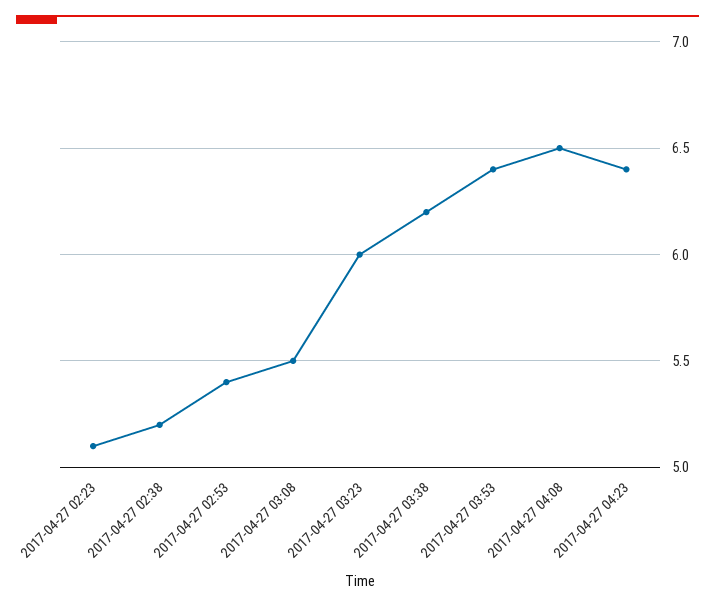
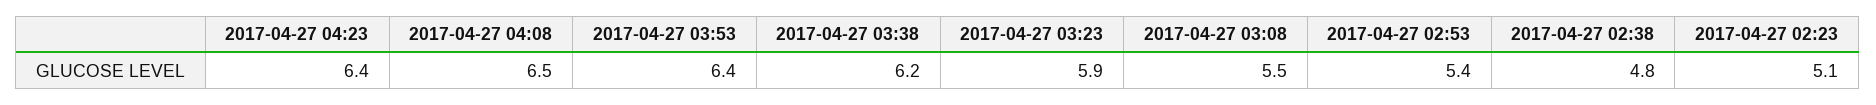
2017-04-27 02:38: 5.2 -> 4.8
2017-04-27 03:23: 6 -> 5.9

